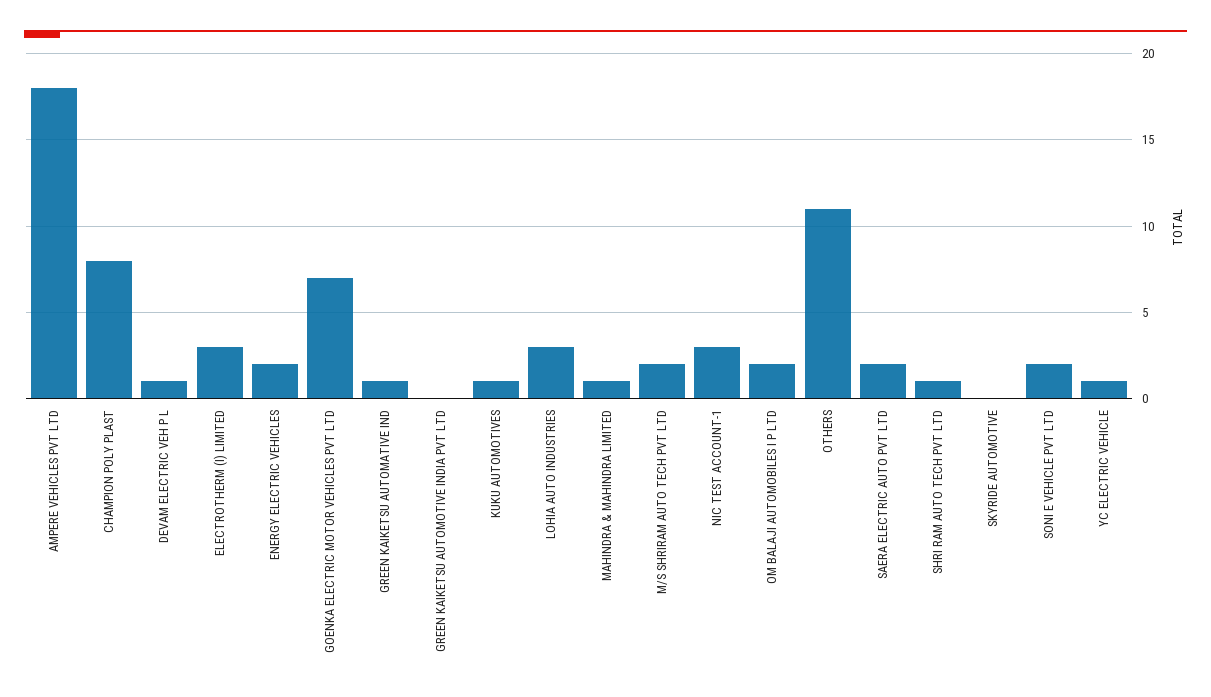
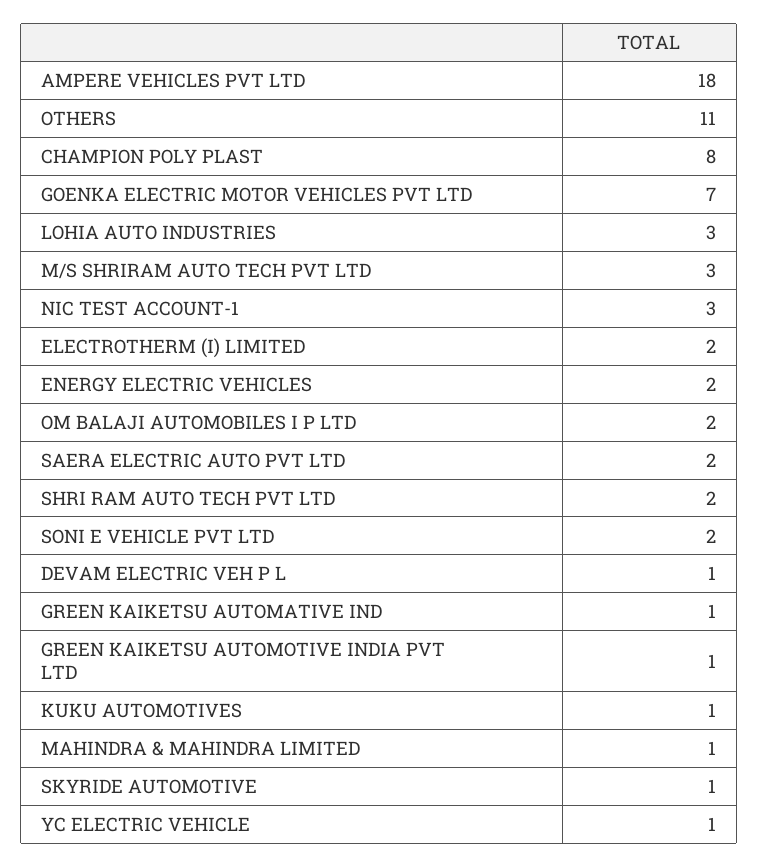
ELECTROTHERM (I) LIMITED: 3 -> 2
GREEN KAIKETSU AUTOMOTIVE INDIA PVT LTD: 0 -> 1
M/S SHRIRAM AUTO TECH PVT LTD: 2 -> 3
SHRI RAM AUTO TECH PVT LTD: 1 -> 2
SKYRIDE AUTOMOTIVE: 0 -> 1

